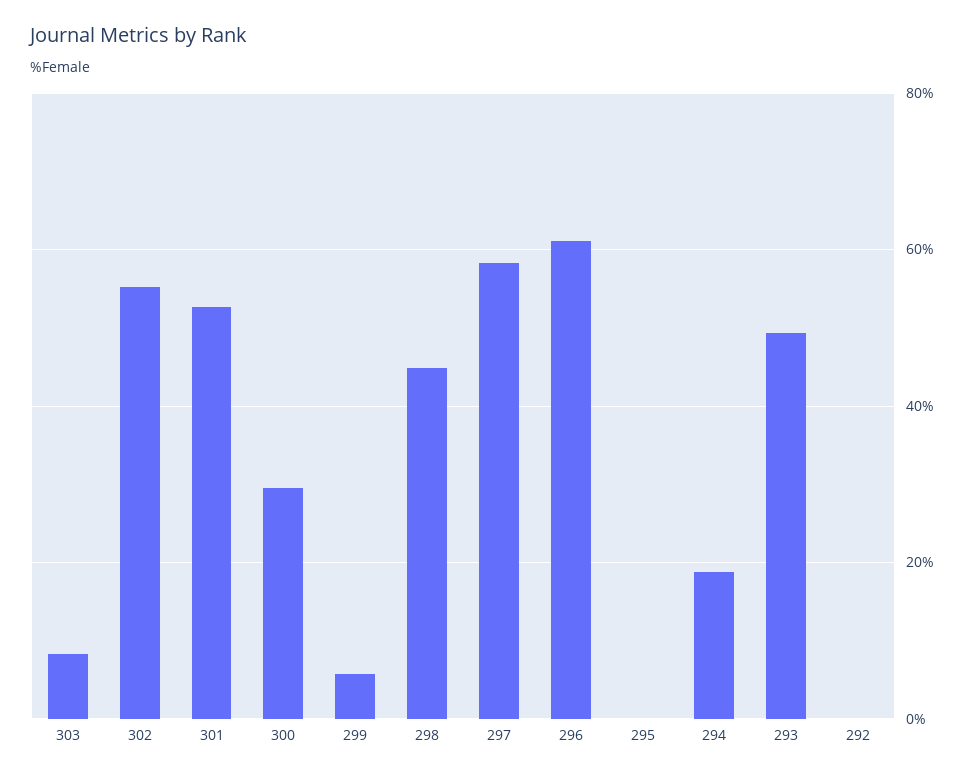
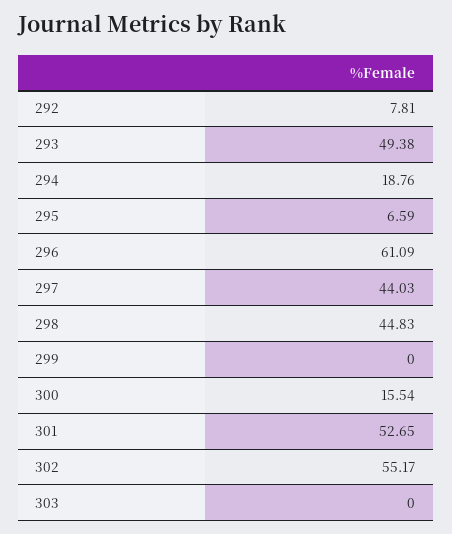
303: 8 -> 0
300: 30 -> 15.54
299: 6 -> 0
297: 58 -> 44.03
295: 0 -> 6.59
292: 0 -> 7.81

